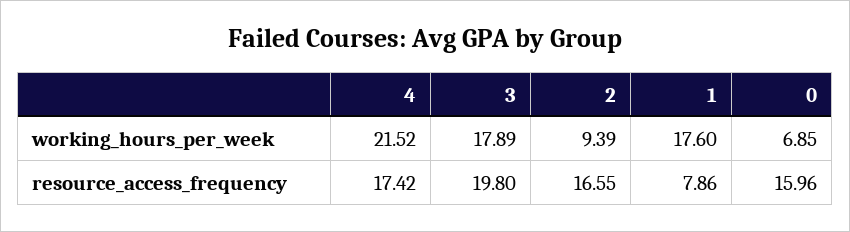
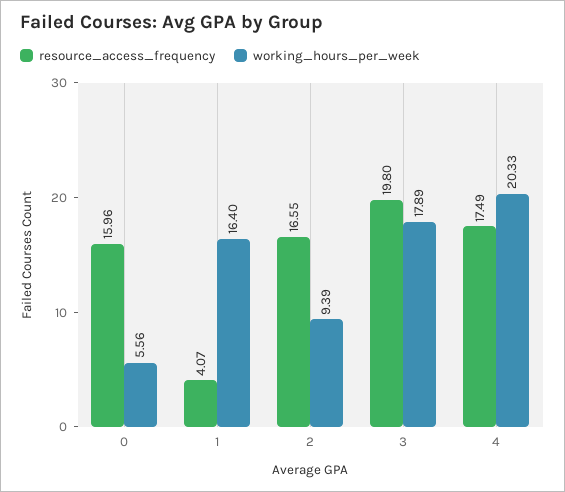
working_hours_per_week, 4: 21.52 -> 20.33
working_hours_per_week, 1: 17.6 -> 16.4
working_hours_per_week, 0: 6.85 -> 5.56
resource_access_frequency, 4: 17.42 -> 17.49
resource_access_frequency, 1: 7.86 -> 4.07

